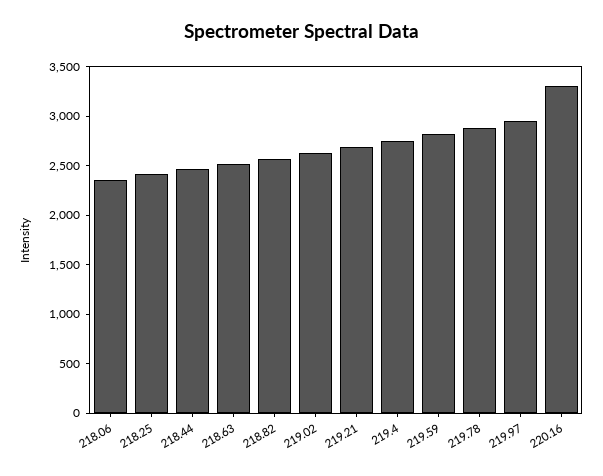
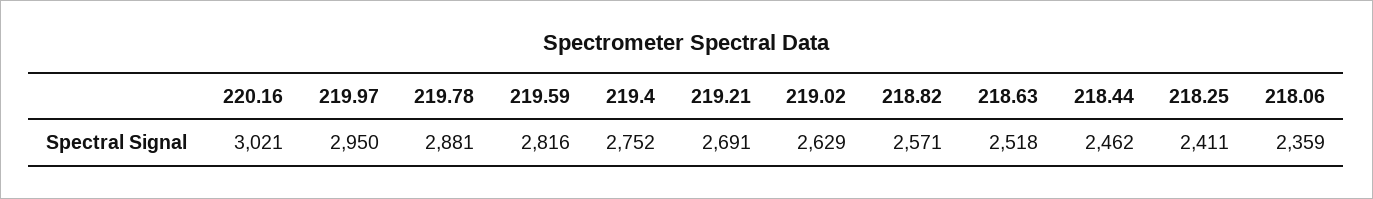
220.16: 3300 -> 3021

